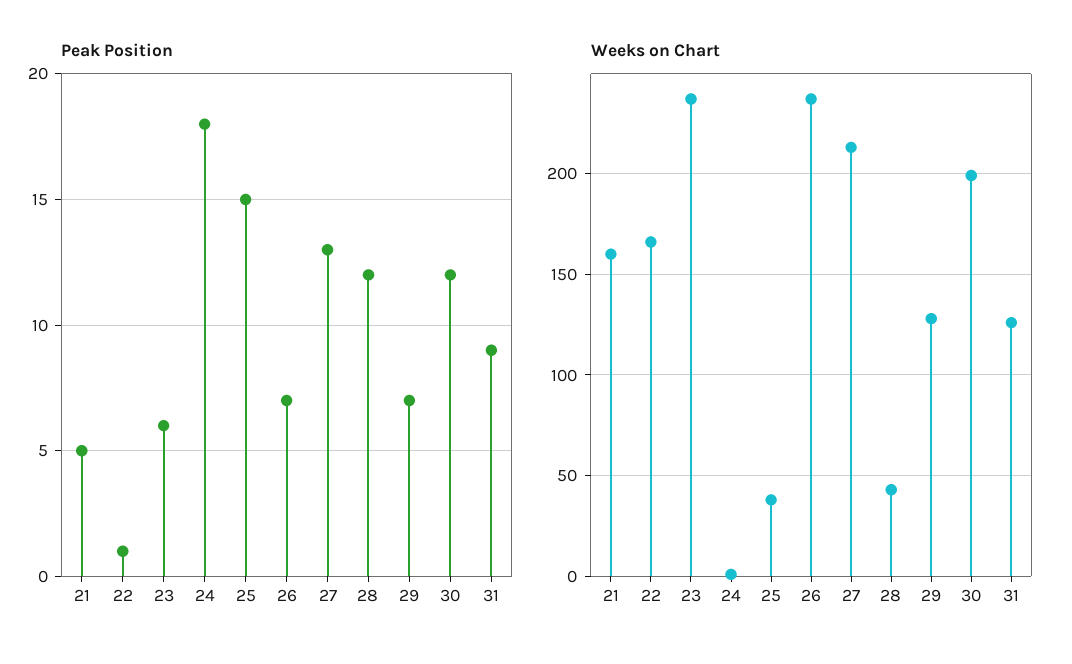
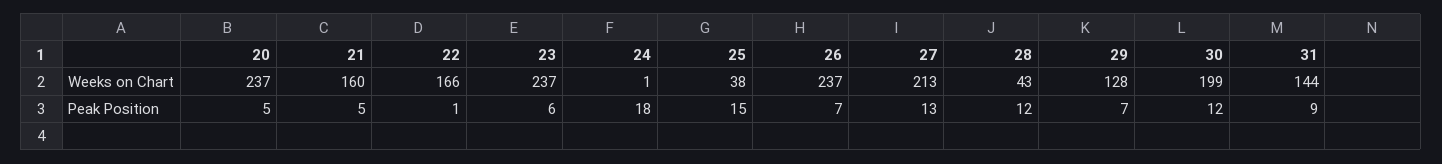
Weeks on Chart, 31: 125 -> 144
Weeks on Chart, 20: none -> 237
Peak Position, 20: none -> 5

